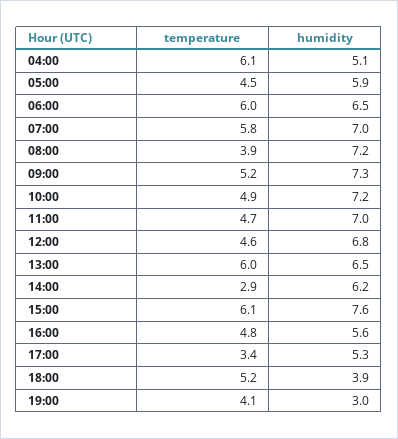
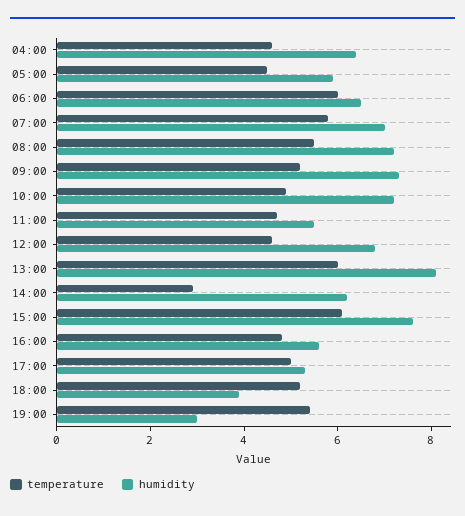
temperature, 04:00: 6.1 -> 4.5
humidity, 04:00: 5.1 -> 6.5
temperature, 08:00: 3.9 -> 5.5
humidity, 11:00: 7 -> 5.5
humidity, 13:00: 6.5 -> 8
temperature, 17:00: 3.4 -> 5
temperature, 19:00: 4.1 -> 5.5

